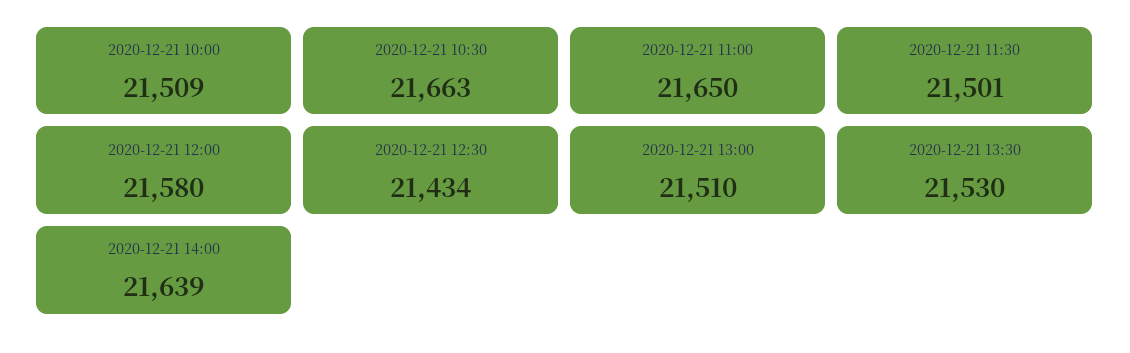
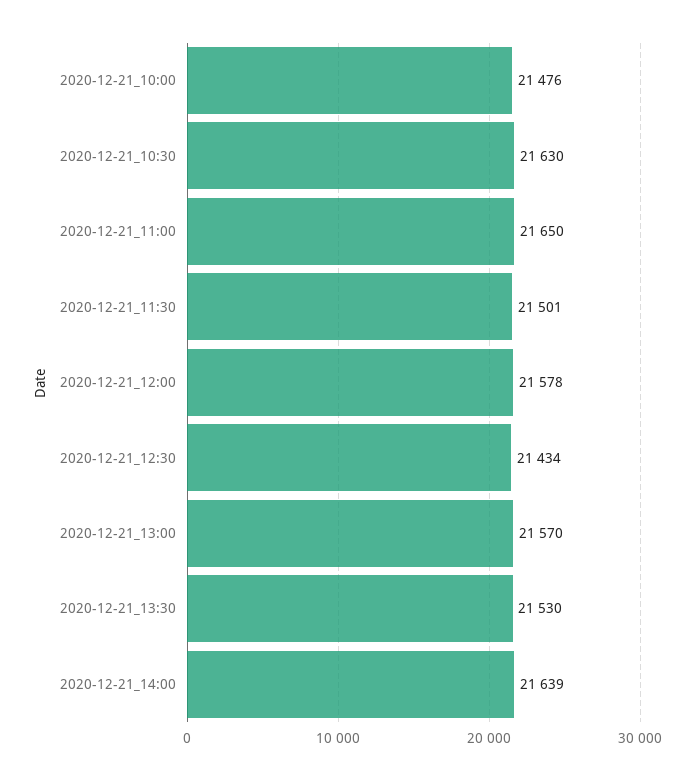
2020-12-21 10:00: 21509 -> 21476
2020-12-21 10:30: 21663 -> 21630
2020-12-21 12:00: 21580 -> 21578
2020-12-21 13:00: 21510 -> 21570

